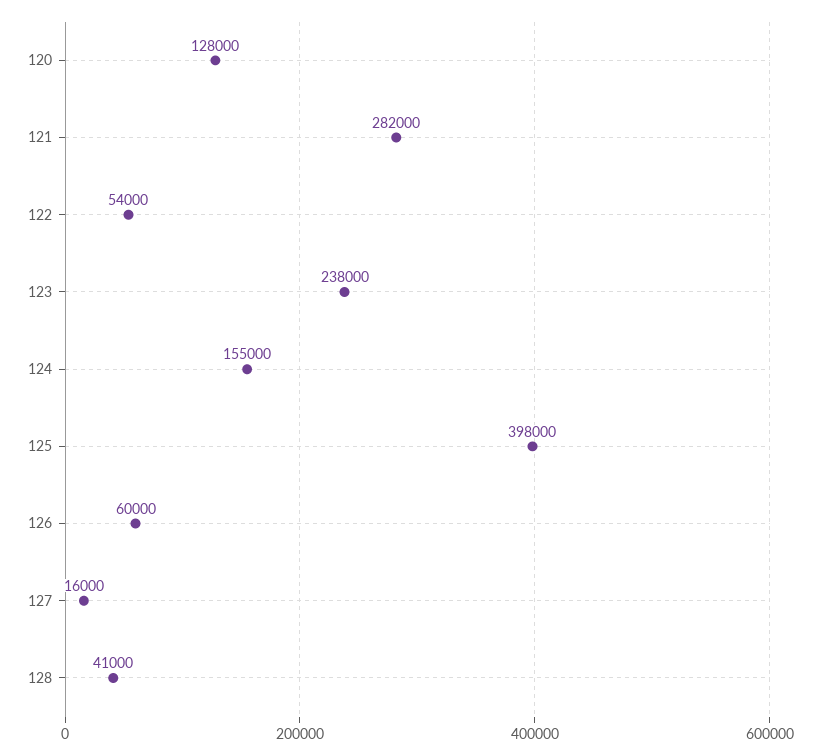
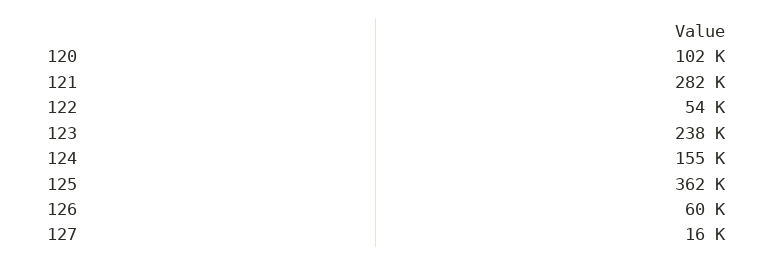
120: 128000 -> 102000
125: 398000 -> 362000
128: 41000 -> none

